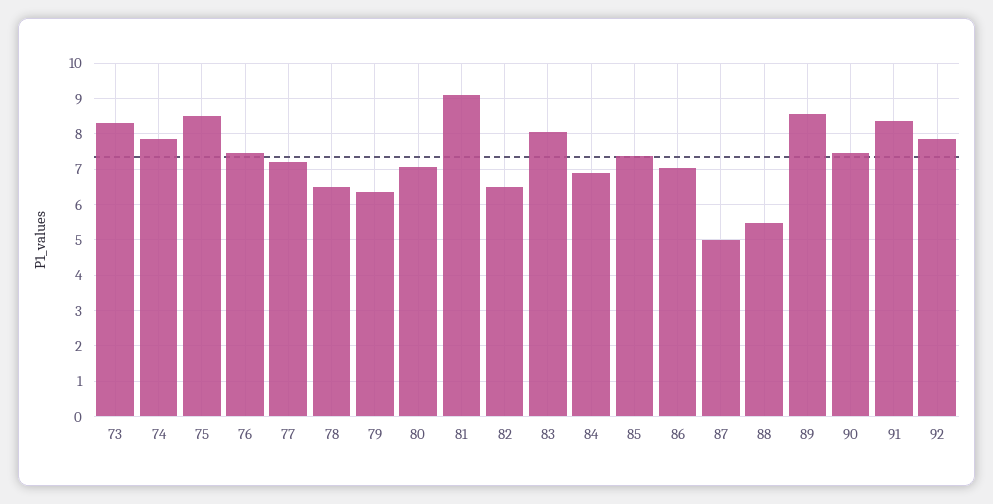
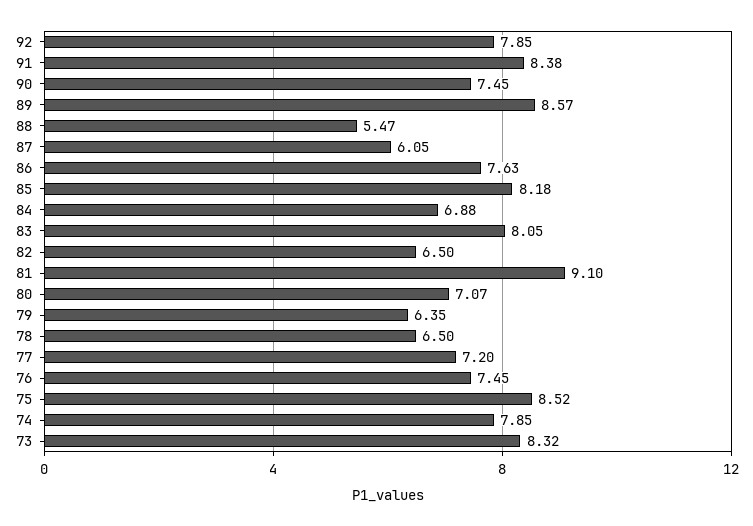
85: 7.4 -> 8.18
86: 7 -> 7.63
87: 5 -> 6.05

